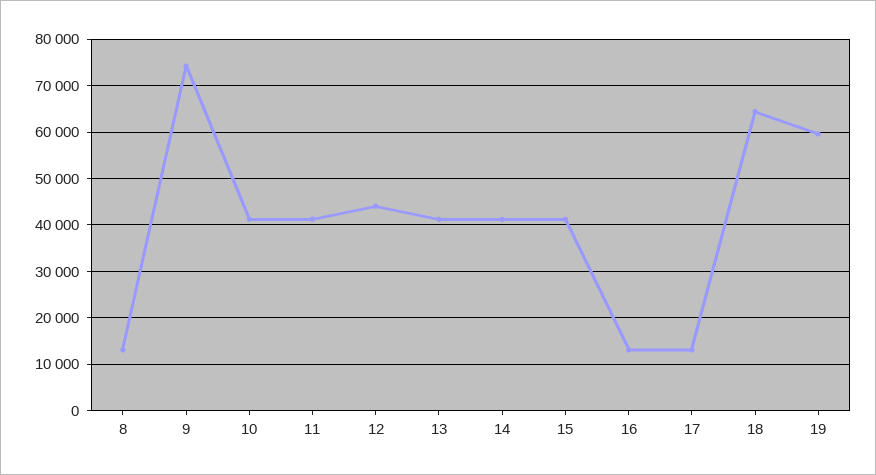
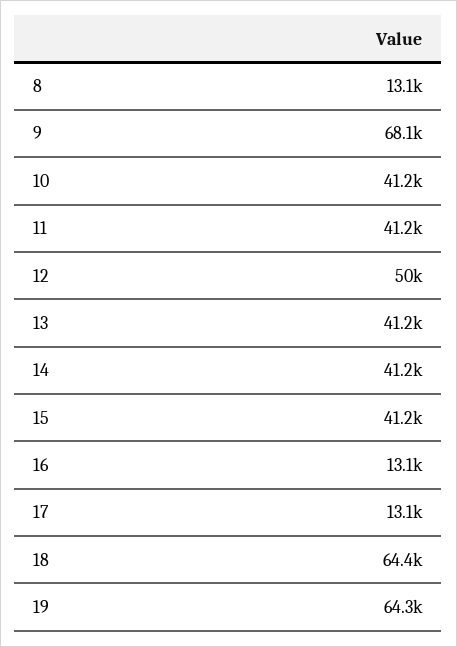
9: 74000 -> 68100
12: 44000 -> 50000
19: 60000 -> 64300

